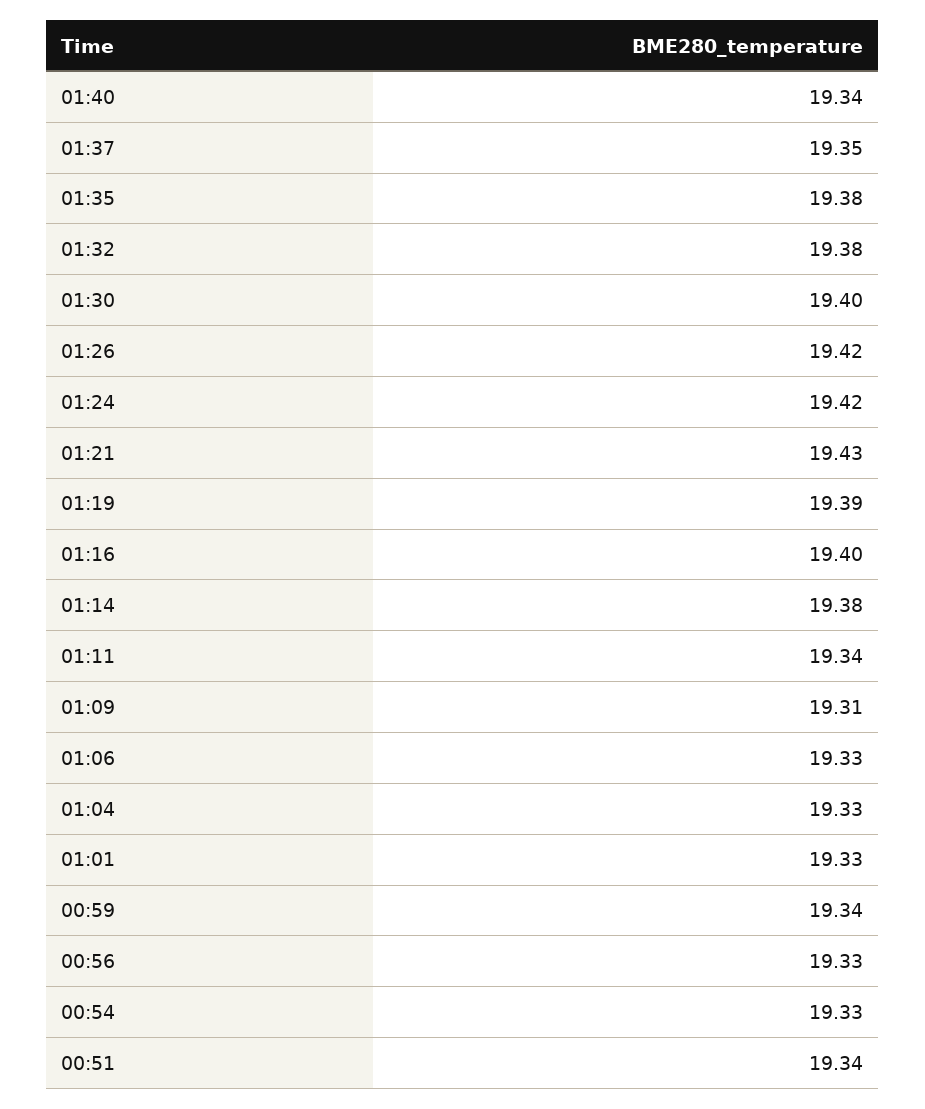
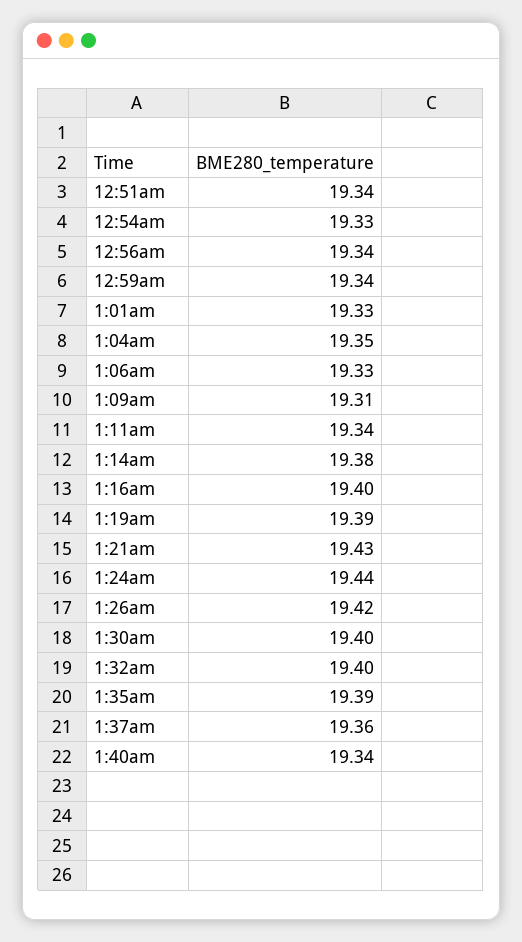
01:37: 19.35 -> 19.36
01:35: 19.38 -> 19.39
01:32: 19.38 -> 19.4
01:24: 19.42 -> 19.44
01:04: 19.33 -> 19.35
00:56: 19.33 -> 19.34

